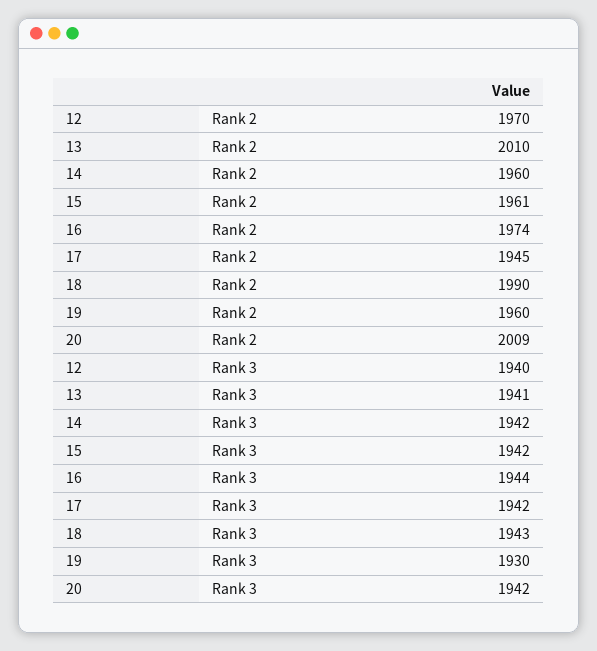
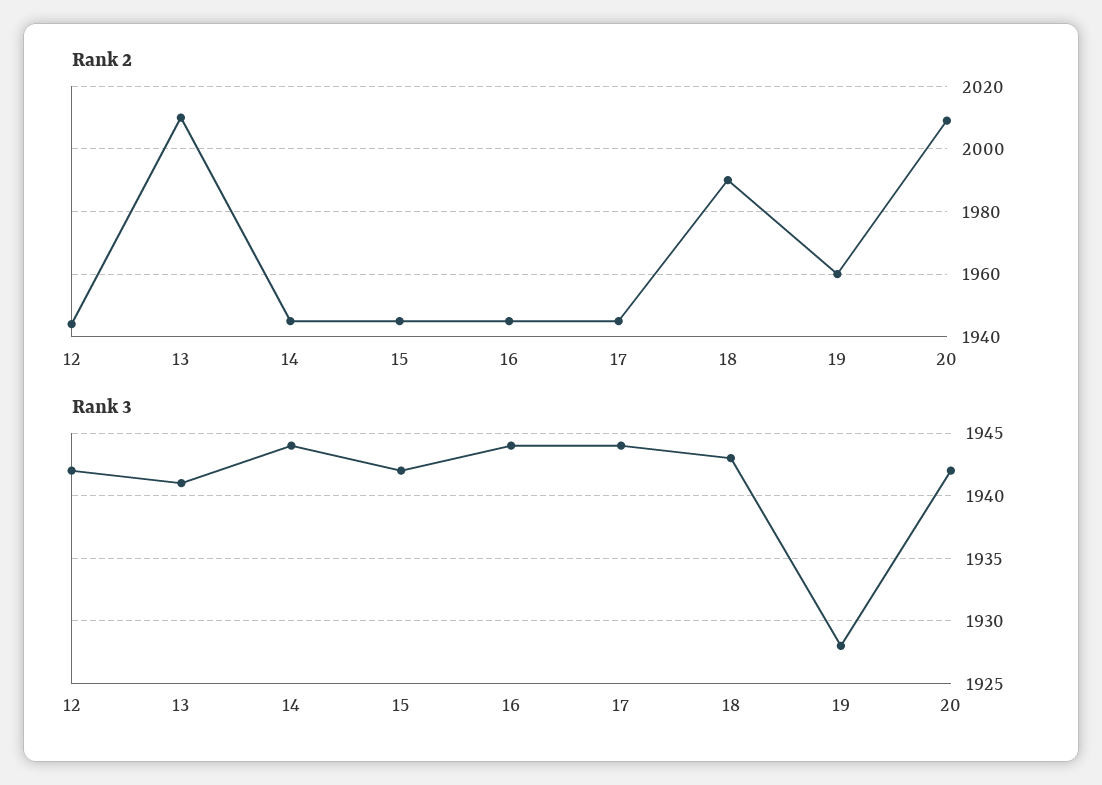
Rank 2, 12: 1970 -> 1945
Rank 2, 14: 1960 -> 1945
Rank 2, 15: 1961 -> 1945
Rank 2, 16: 1974 -> 1945
Rank 3, 12: 1940 -> 1942
Rank 3, 14: 1942 -> 1944
Rank 3, 17: 1942 -> 1944
Rank 3, 19: 1930 -> 1928

